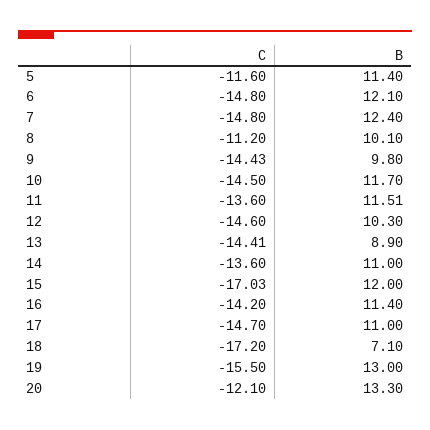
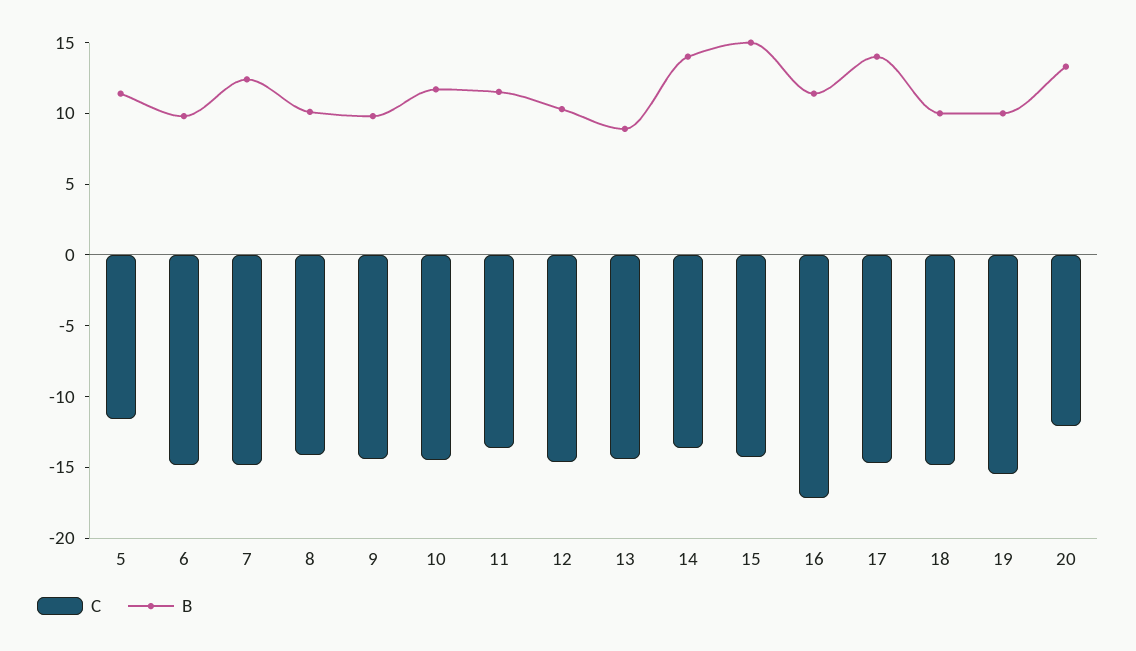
B, 6: 12.1 -> 10
C, 8: -11.2 -> -14
B, 14: 11 -> 14
C, 15: -17.03 -> -14
B, 15: 12 -> 15
C, 16: -14.2 -> -17
B, 17: 11 -> 14
C, 18: -17.2 -> -15
B, 18: 7.1 -> 10
B, 19: 13 -> 10

